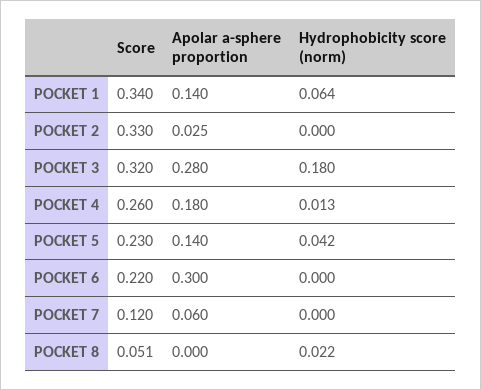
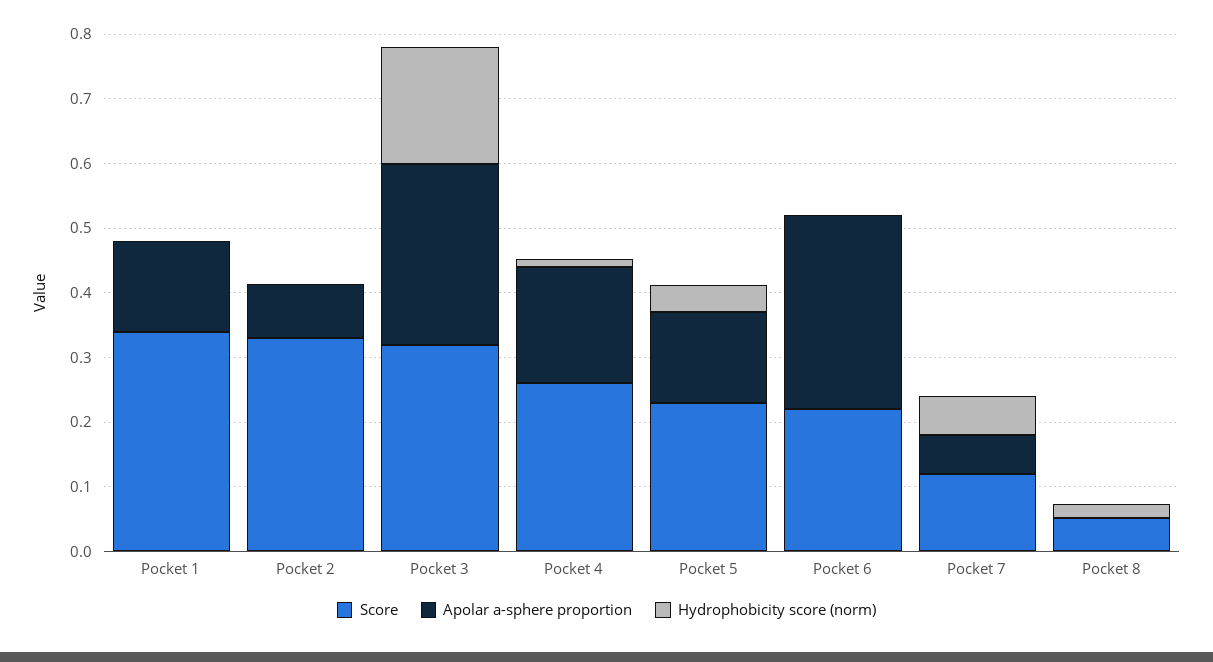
Hydrophobicity score (norm), POCKET 1: 0.064 -> 0
Apolar a-sphere proportion, POCKET 2: 0.025 -> 0.08
Hydrophobicity score (norm), POCKET 7: 0 -> 0.06

